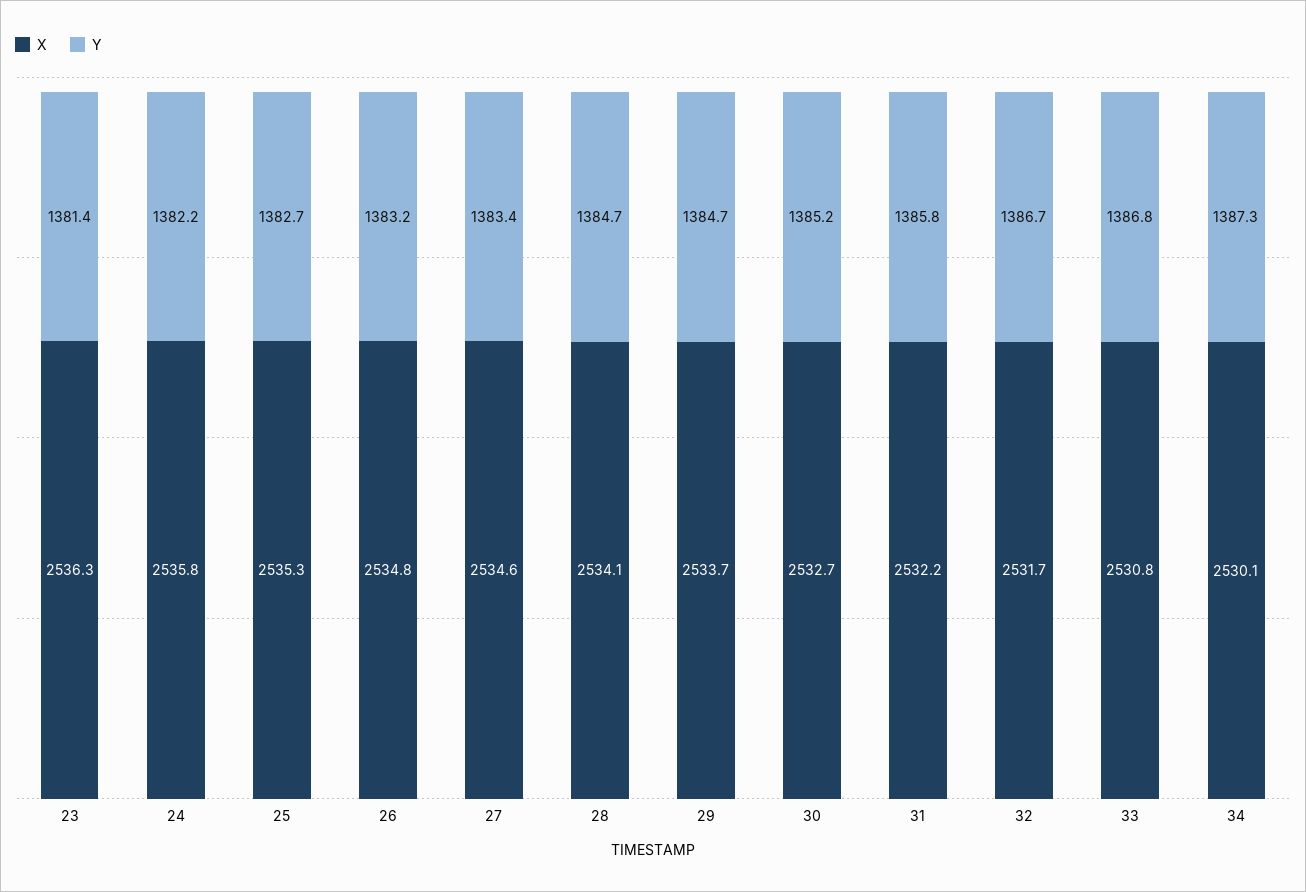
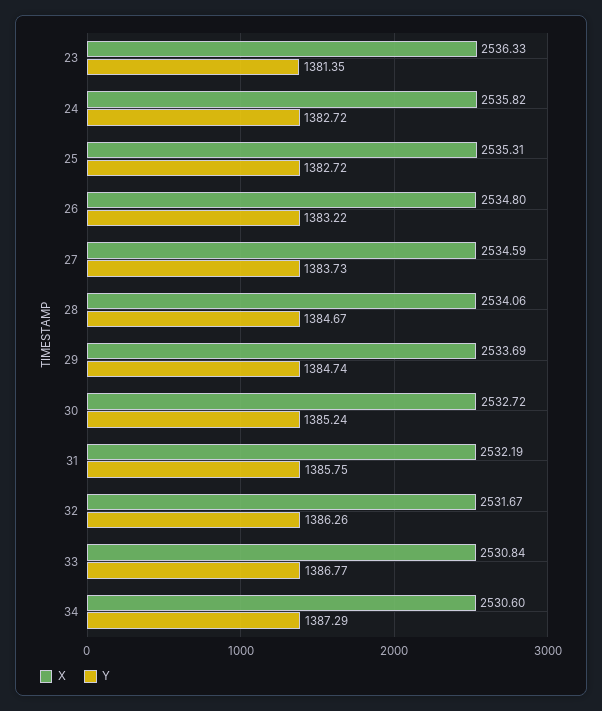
Y, 24: 1382.2 -> 1382.72
Y, 27: 1383.4 -> 1383.73
Y, 32: 1386.7 -> 1386.26
X, 34: 2530.1 -> 2530.6

